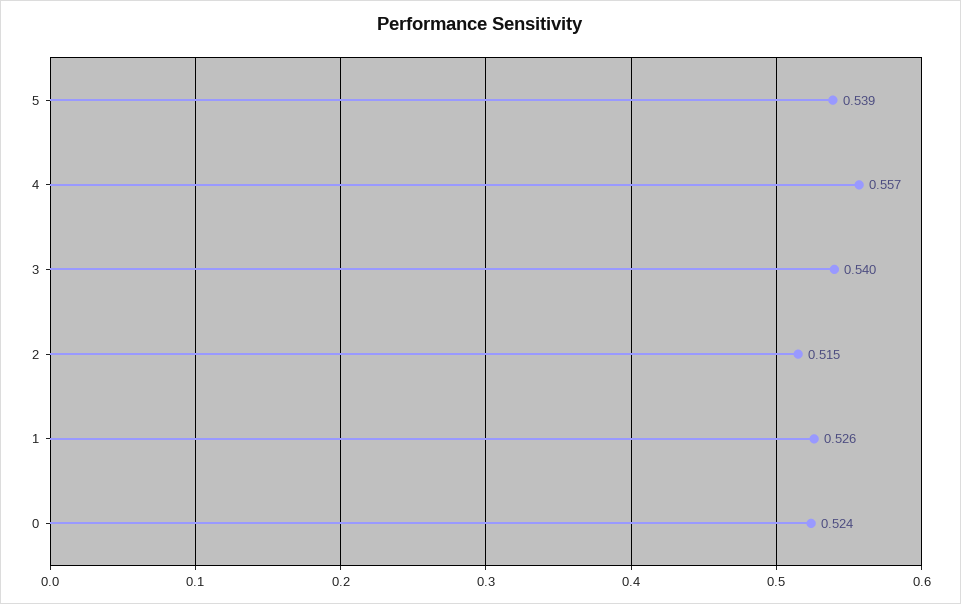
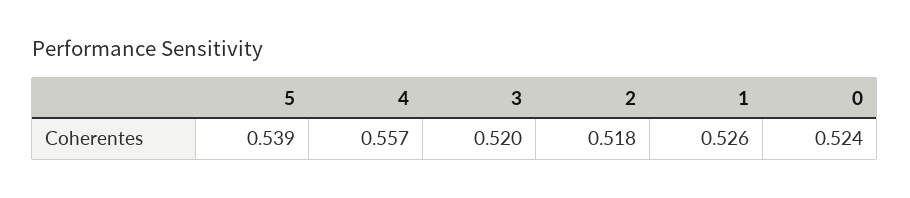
3: 0.54 -> 0.52
2: 0.515 -> 0.518

